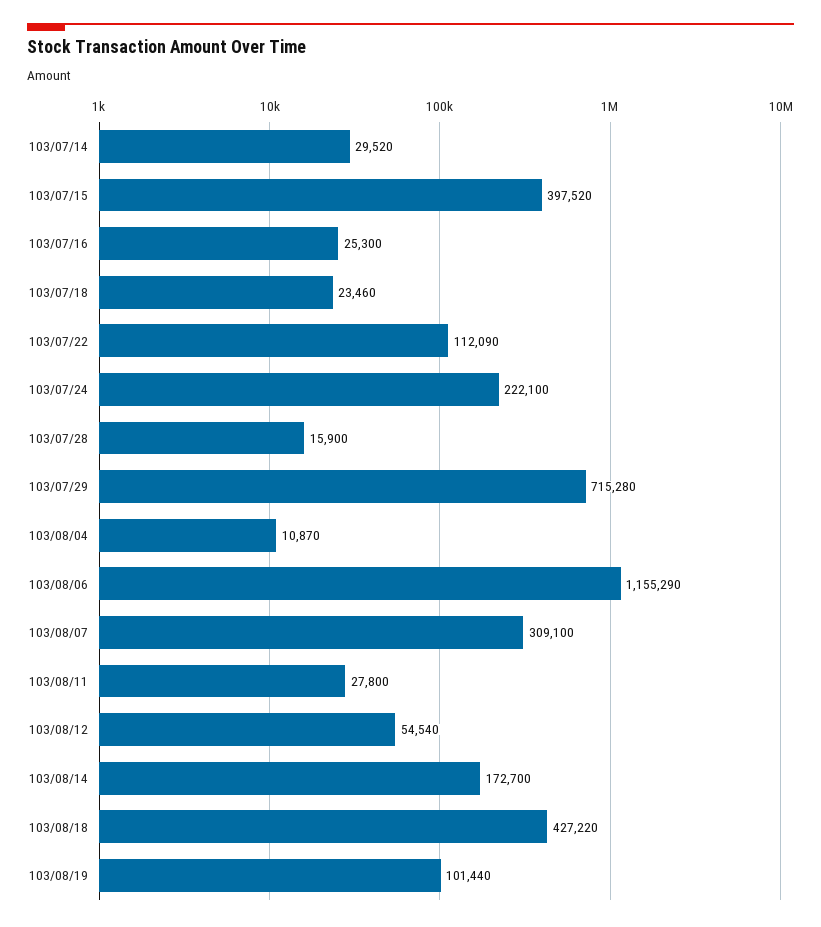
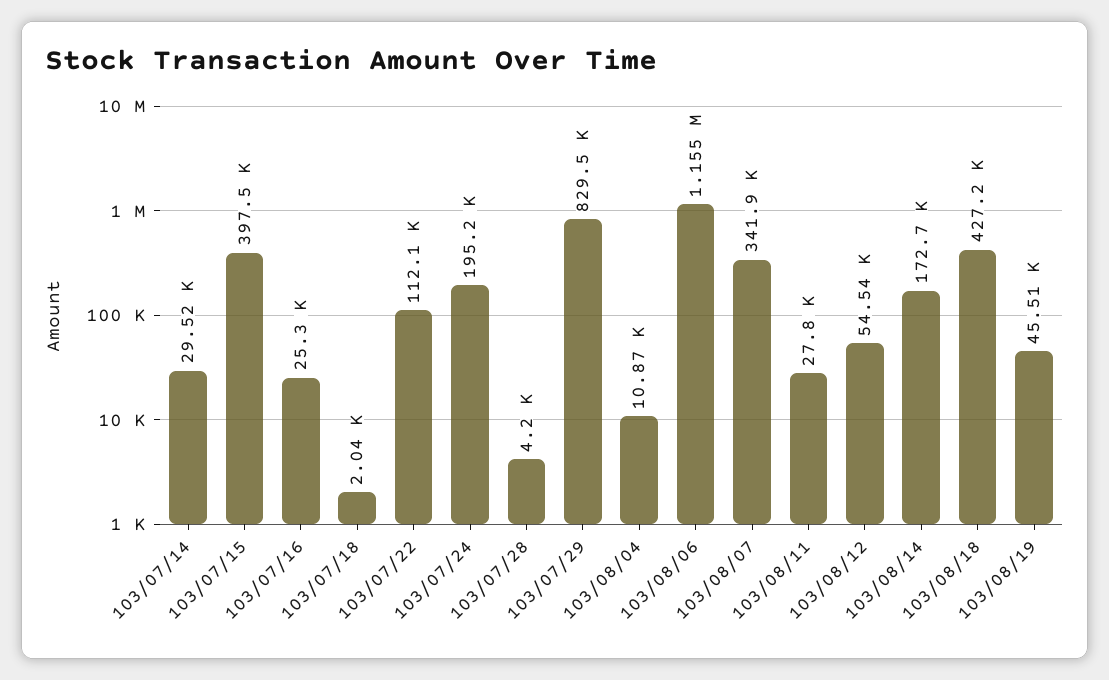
103/07/18: 23460 -> 2040
103/07/24: 222100 -> 195200
103/07/28: 15900 -> 4200
103/07/29: 715280 -> 829500
103/08/07: 309100 -> 341900
103/08/19: 101440 -> 45510

